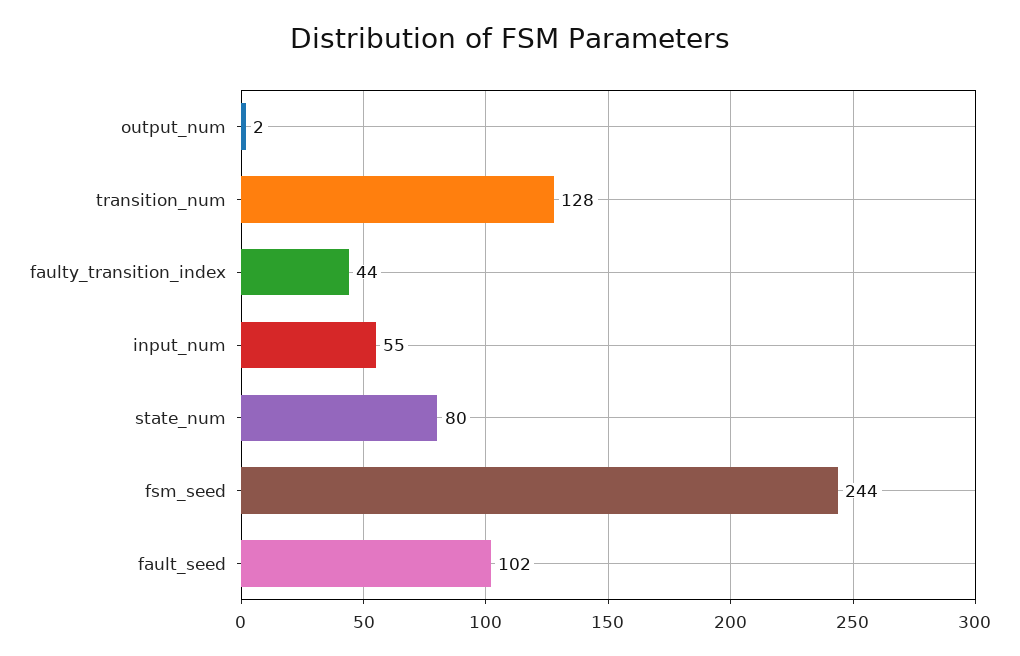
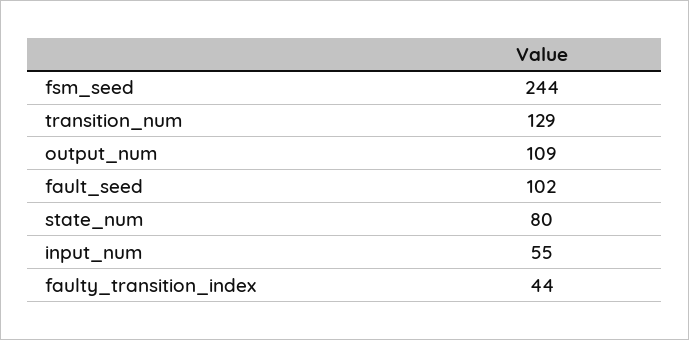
output_num: 2 -> 109
transition_num: 128 -> 129

